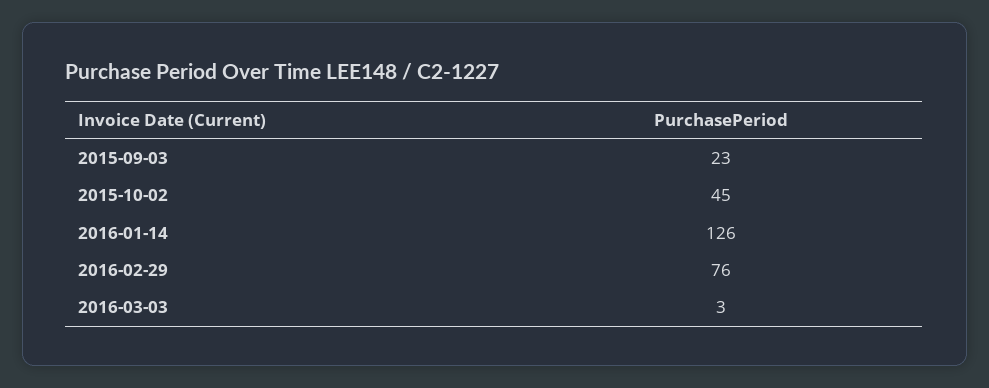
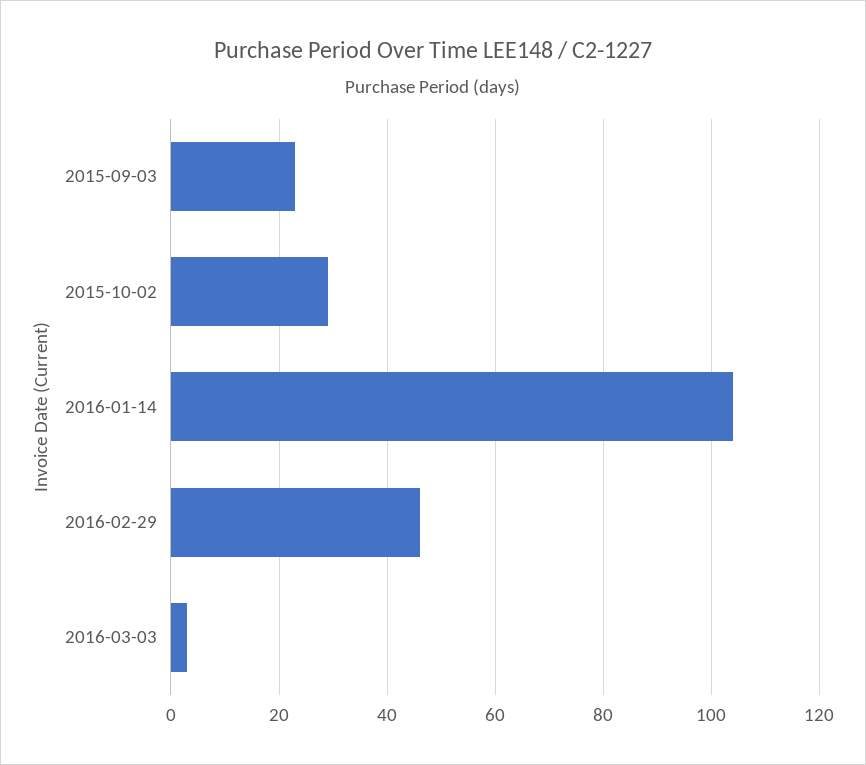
2015-10-02: 45 -> 30
2016-01-14: 126 -> 105
2016-02-29: 76 -> 45

